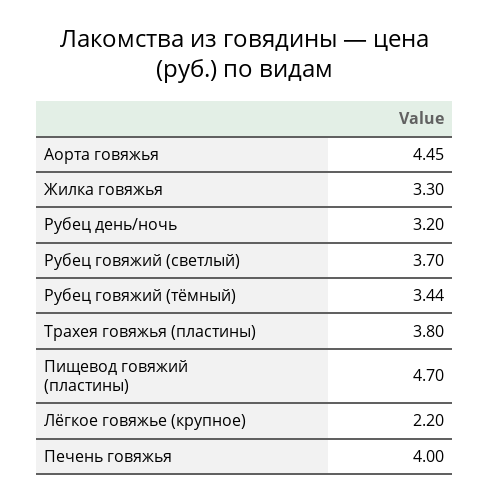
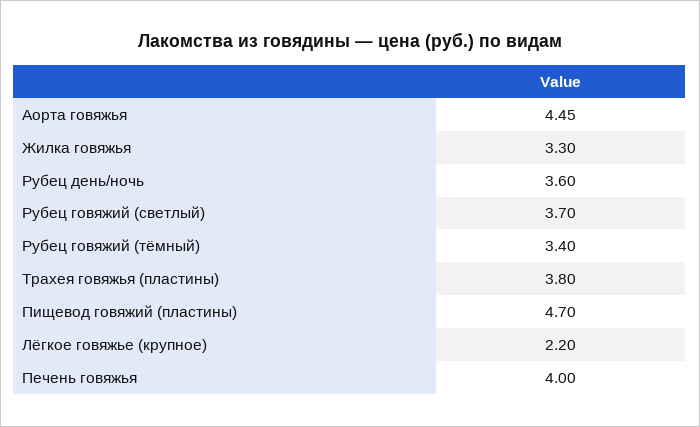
Рубец день/ночь: 3.2 -> 3.6
Рубец говяжий (тёмный): 3.44 -> 3.4

